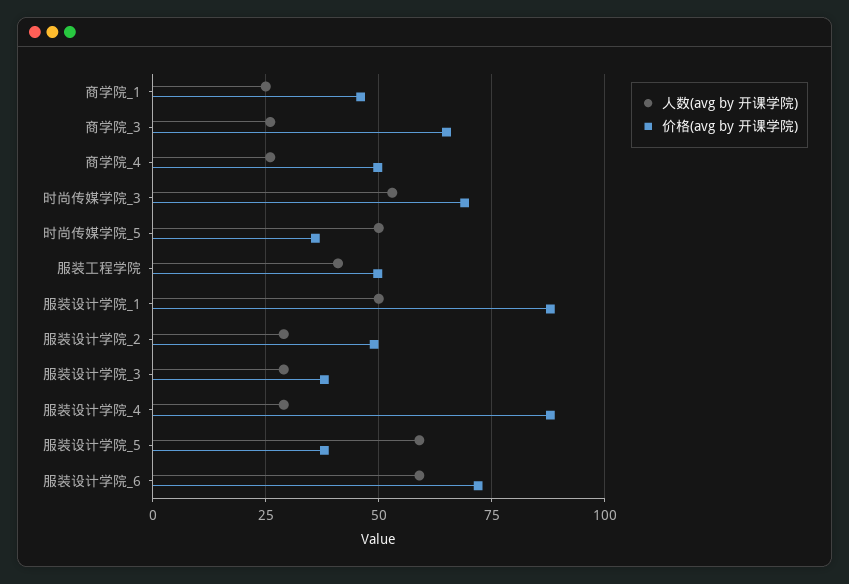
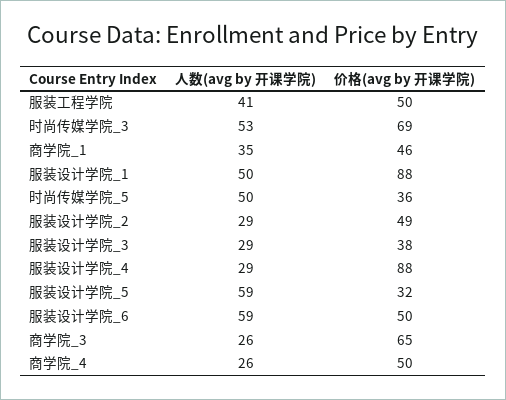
人数(avg by 开课学院), 商学院_1: 25 -> 35
价格(avg by 开课学院), 服装设计学院_5: 37.5 -> 32
价格(avg by 开课学院), 服装设计学院_6: 72.5 -> 50

